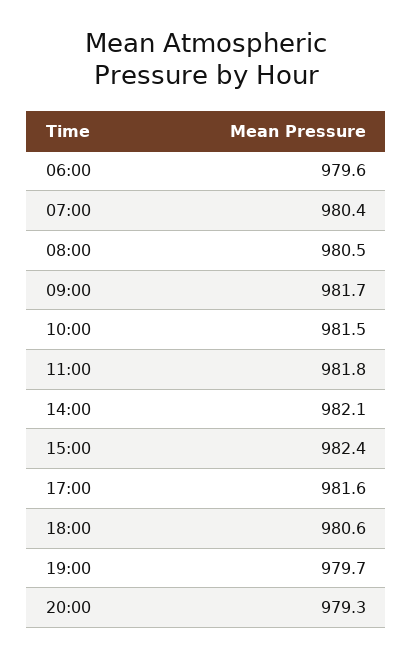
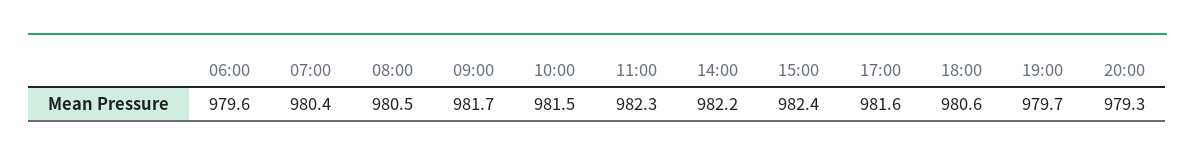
11:00: 981.8 -> 982.3
14:00: 982.1 -> 982.2

